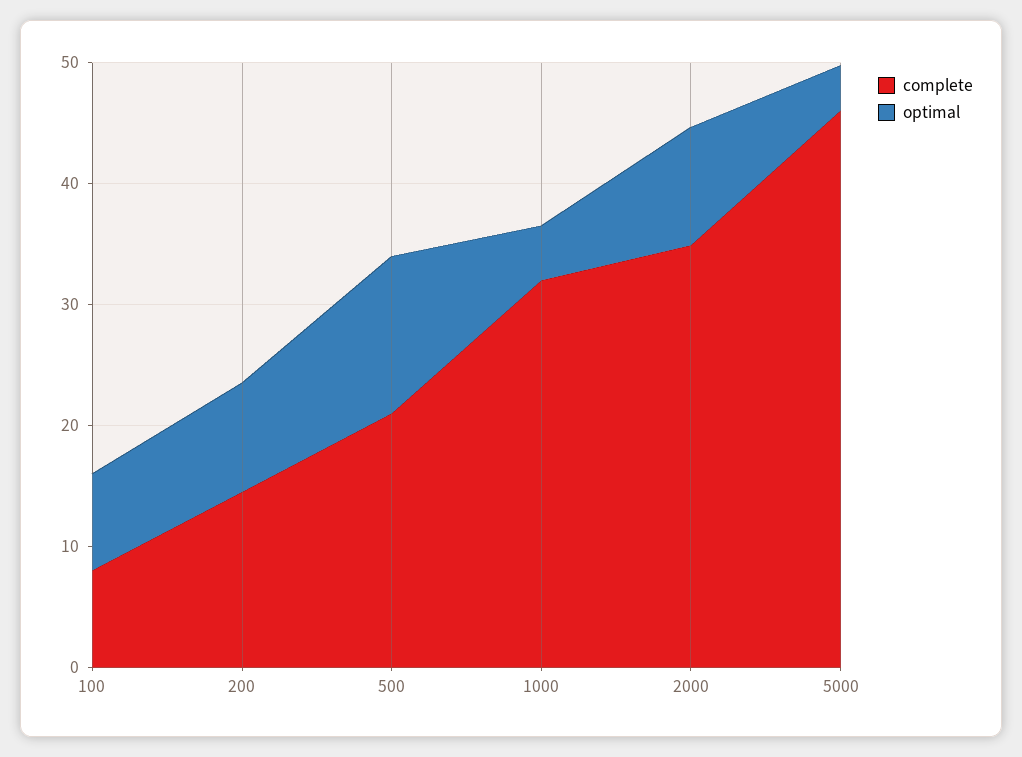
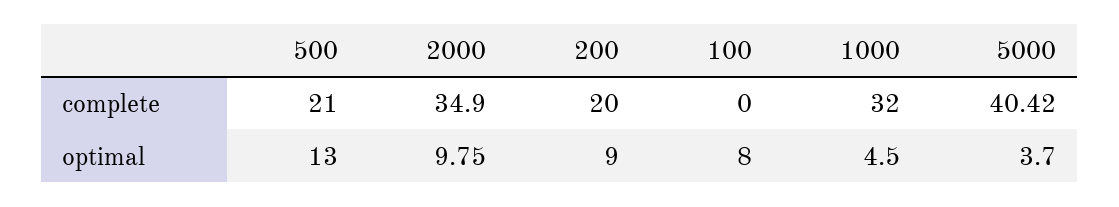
complete, 100: 8 -> 0
complete, 200: 14 -> 20
complete, 5000: 46 -> 40.42

